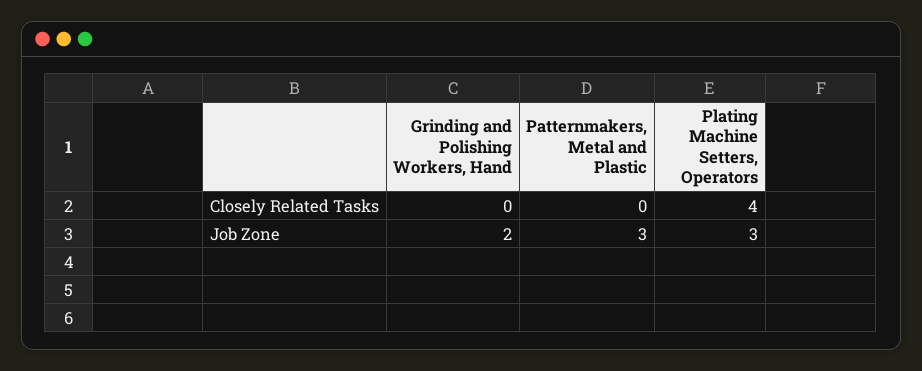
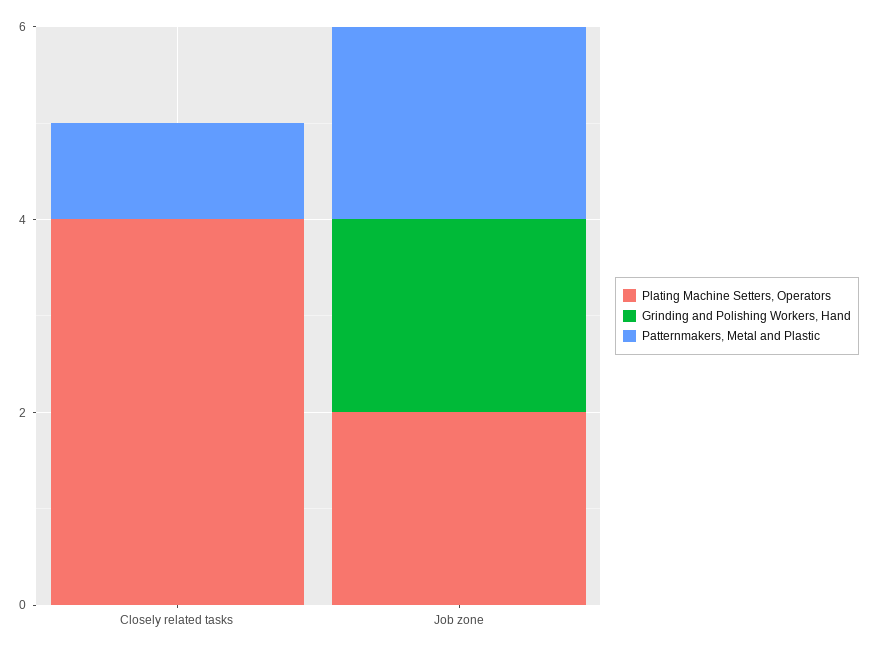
Patternmakers, Metal and Plastic, Closely Related Tasks: 0 -> 1
Patternmakers, Metal and Plastic, Job Zone: 3 -> 2
Plating Machine Setters, Operators, Job Zone: 3 -> 2

